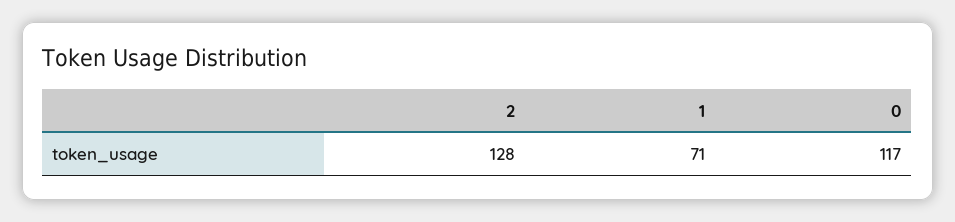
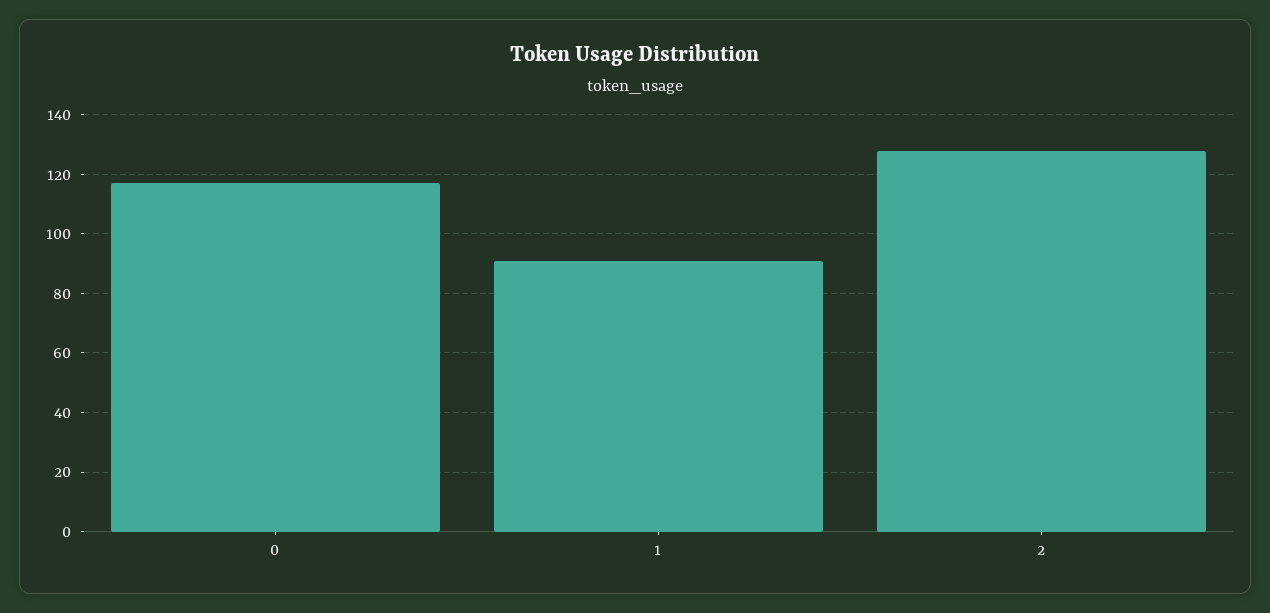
1: 71 -> 90

